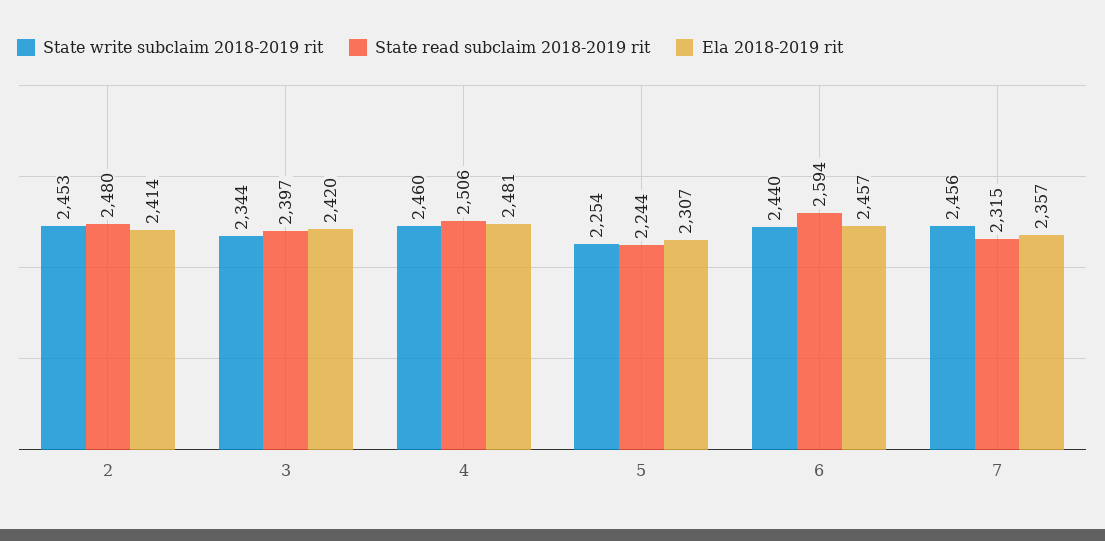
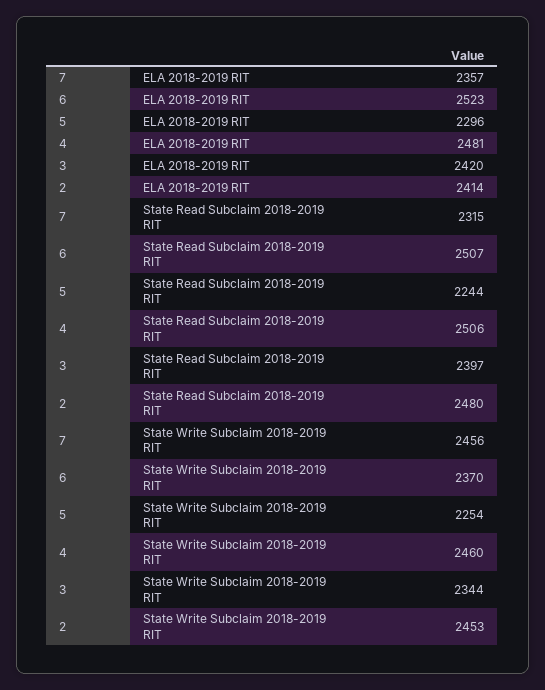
Ela 2018-2019 rit, 5: 2307 -> 2296
State write subclaim 2018-2019 rit, 6: 2440 -> 2370
State read subclaim 2018-2019 rit, 6: 2594 -> 2507
Ela 2018-2019 rit, 6: 2457 -> 2523

